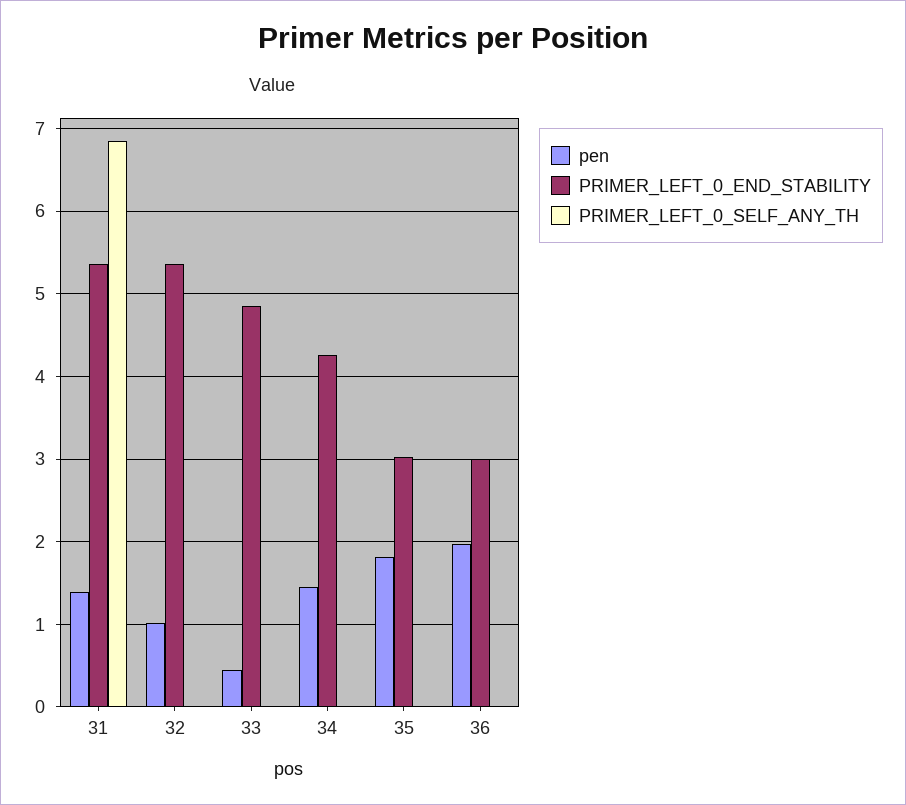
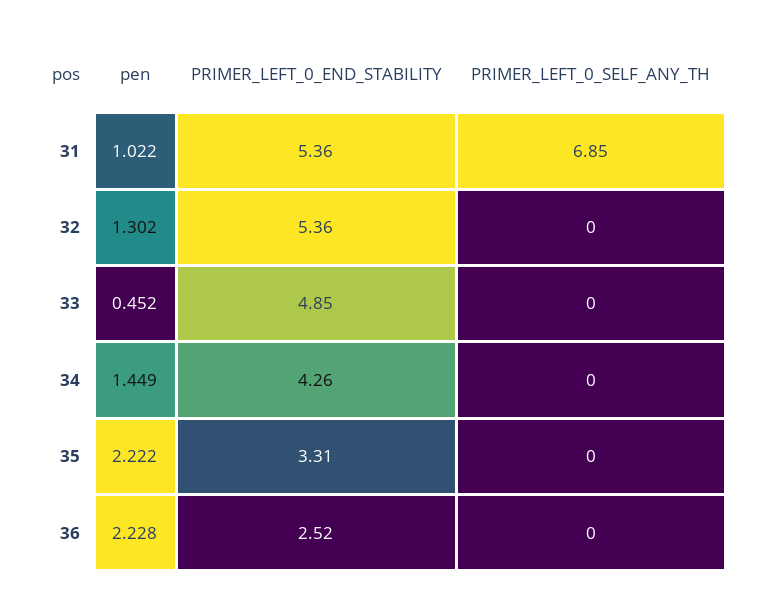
pen, 31: 1.4 -> 1.022
pen, 32: 1 -> 1.302
pen, 35: 1.8 -> 2.222
PRIMER_LEFT_0_END_STABILITY, 35: 3 -> 3.31
pen, 36: 2 -> 2.228
PRIMER_LEFT_0_END_STABILITY, 36: 3 -> 2.52

